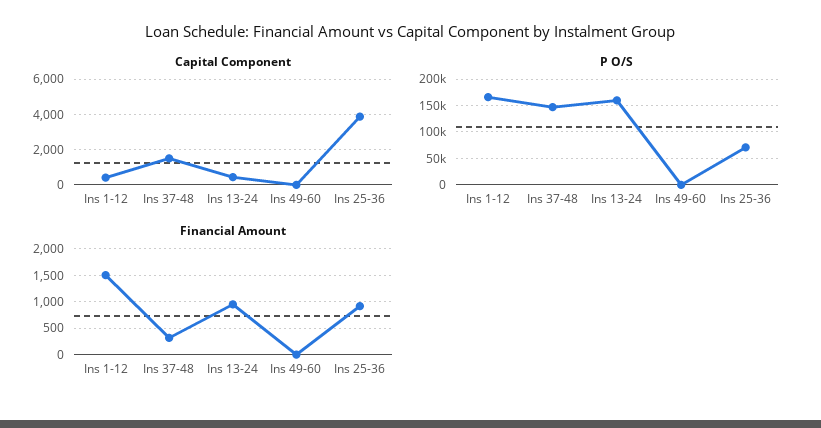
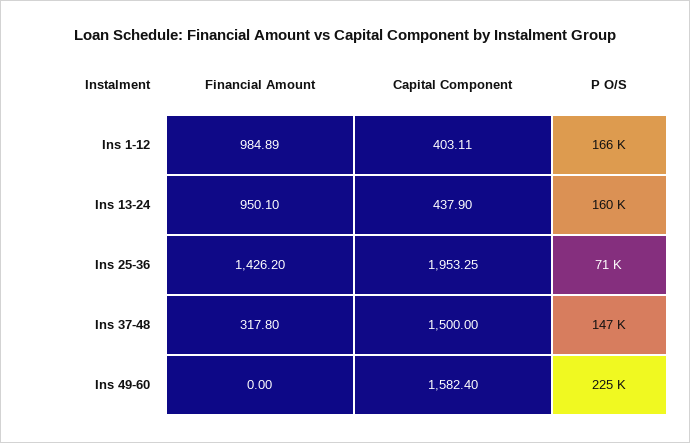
Capital Component, Ins 49-60: 0 -> 1582.4
Capital Component, Ins 25-36: 4000 -> 1953.25
P O/S, Ins 49-60: 0 -> 225000
Financial Amount, Ins 1-12: 1500 -> 984.89
Financial Amount, Ins 25-36: 1000 -> 1426.2

